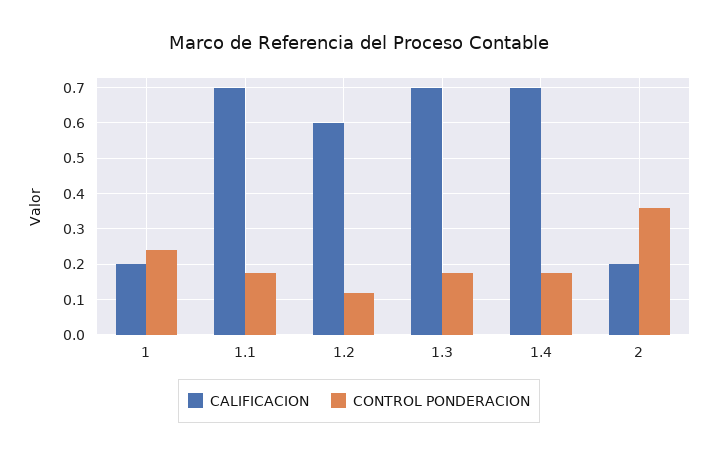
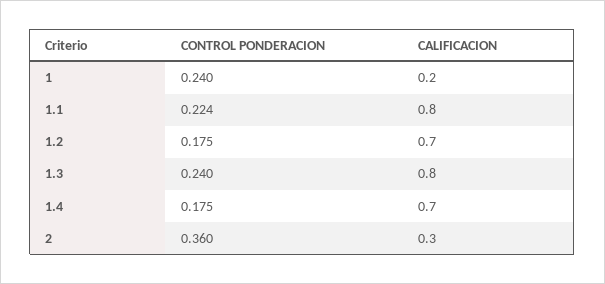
CALIFICACION, 1.1: 0.7 -> 0.8
CONTROL PONDERACION, 1.1: 0.18 -> 0.224
CALIFICACION, 1.2: 0.6 -> 0.7
CONTROL PONDERACION, 1.2: 0.12 -> 0.175
CALIFICACION, 1.3: 0.7 -> 0.8
CONTROL PONDERACION, 1.3: 0.18 -> 0.24
CALIFICACION, 2: 0.2 -> 0.3

